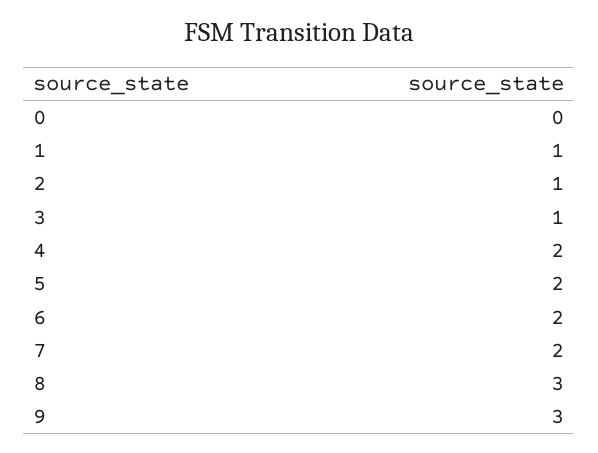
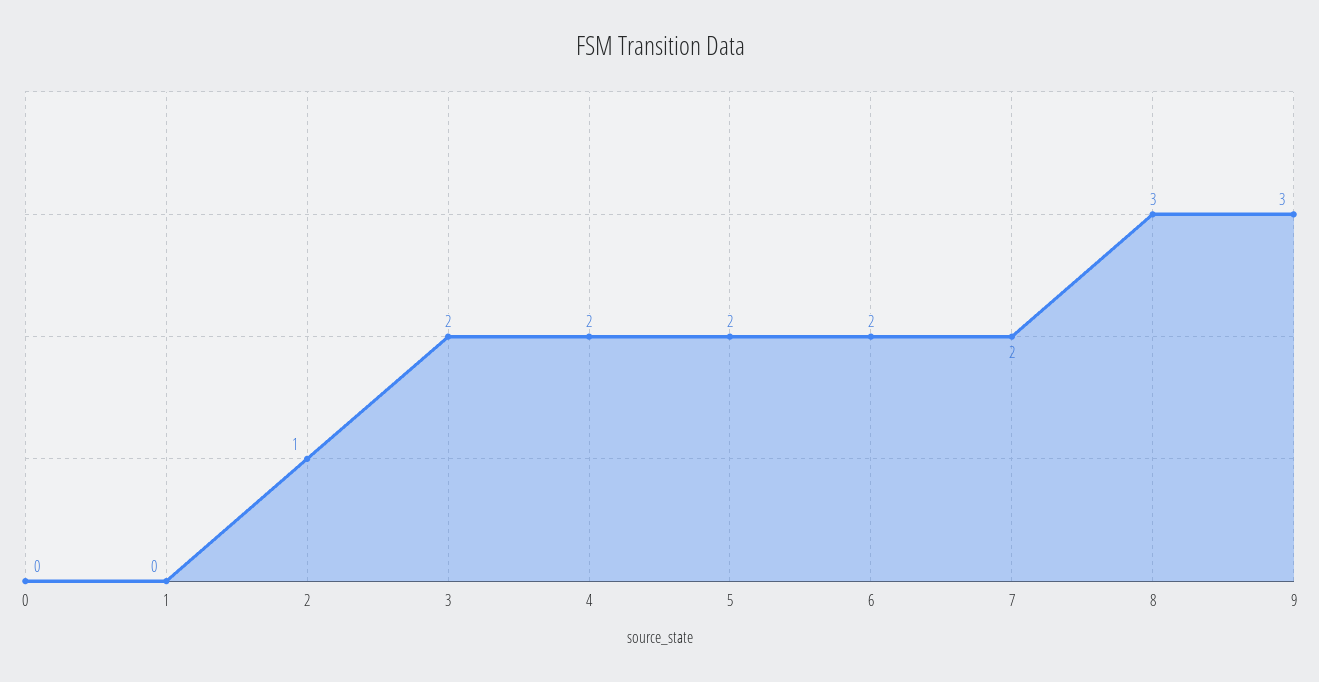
1: 1 -> 0
3: 1 -> 2

